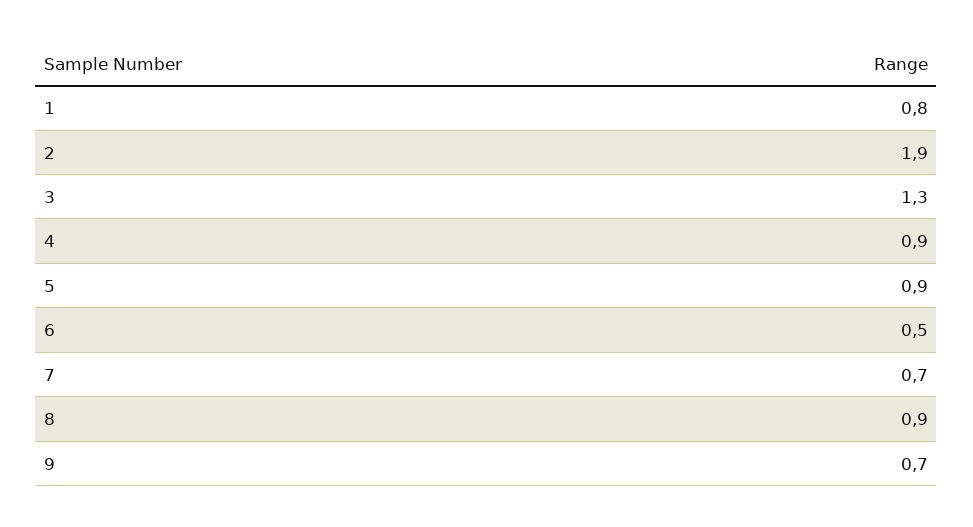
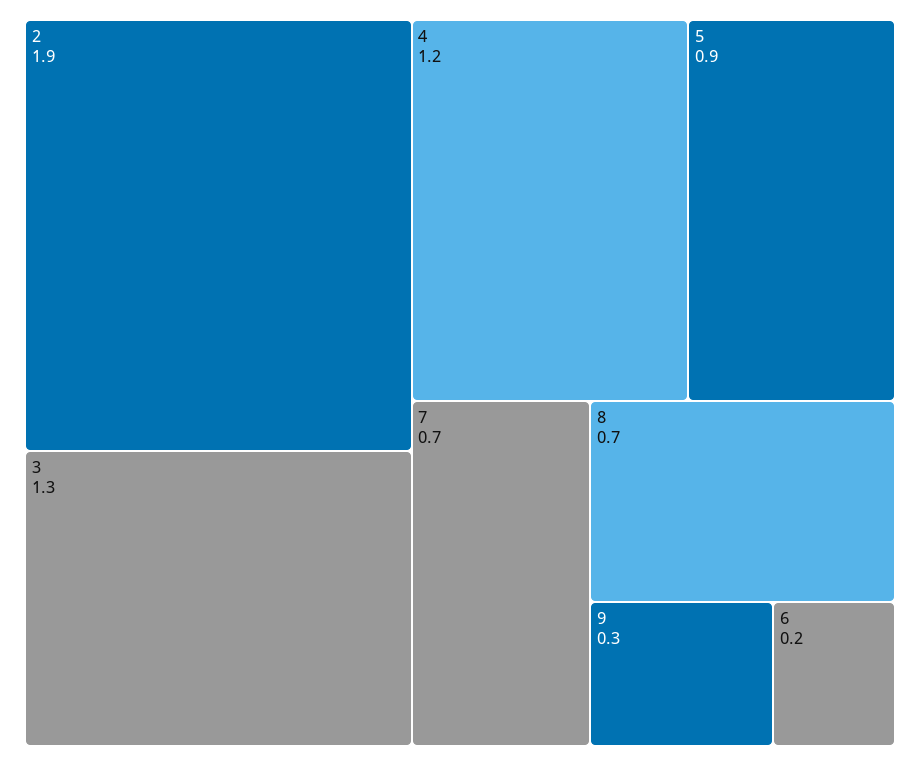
1: 0.8 -> none
4: 0.9 -> 1.2
6: 0.5 -> 0.2
8: 0.9 -> 0.7
9: 0.7 -> 0.3

